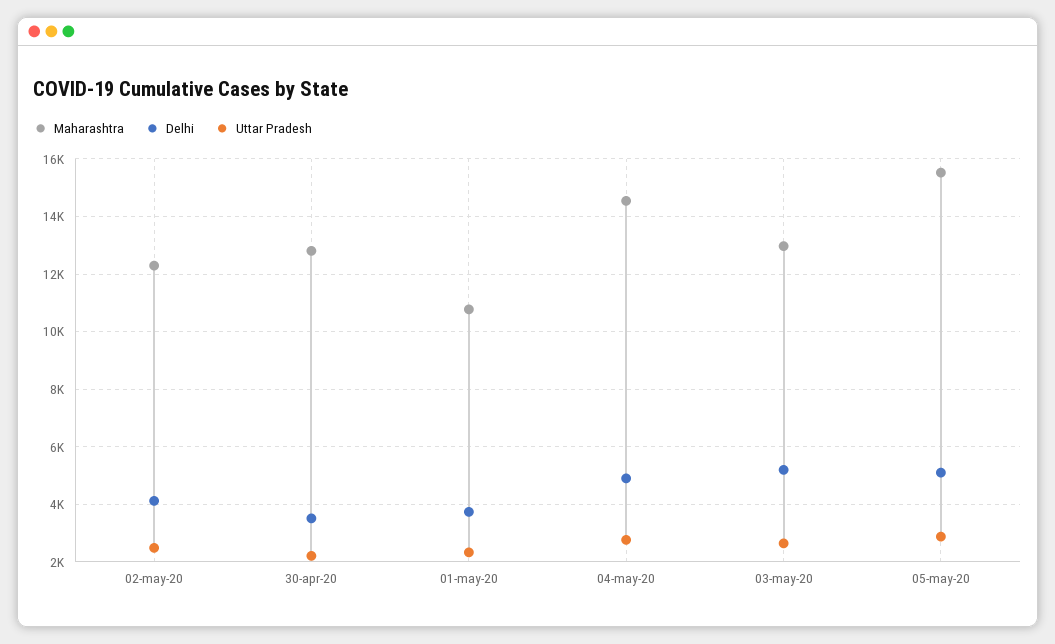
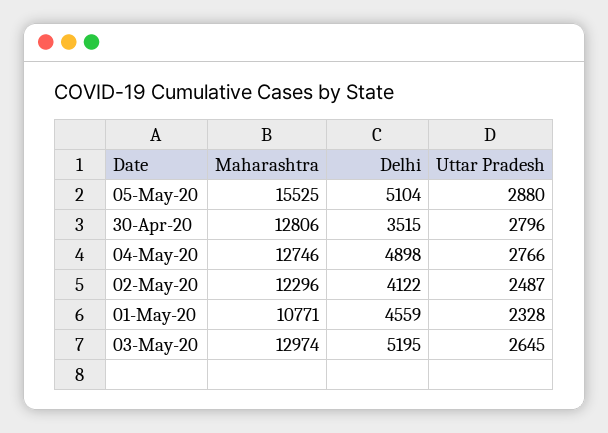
Uttar Pradesh, 30-apr-20: 2250 -> 2796
Delhi, 01-may-20: 3750 -> 4559
Maharashtra, 04-may-20: 14500 -> 12746

